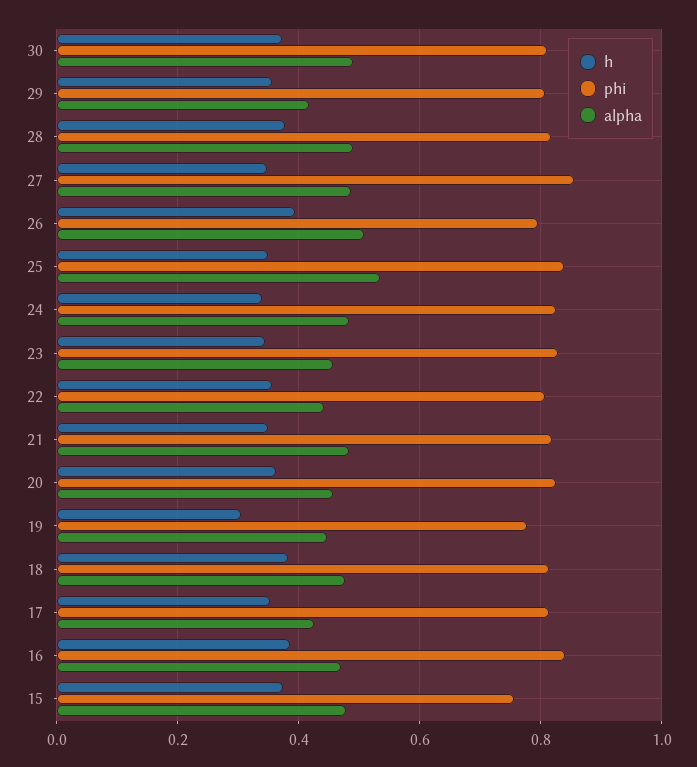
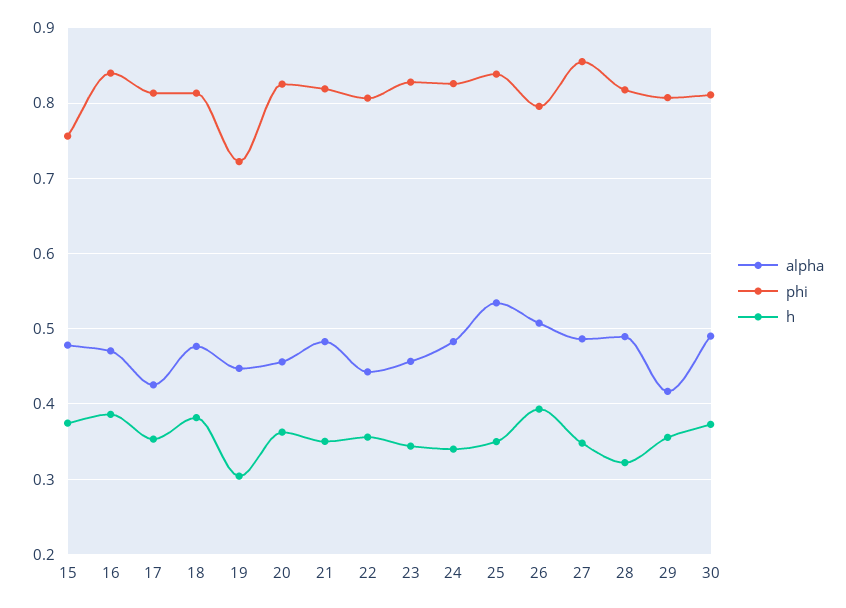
h, 28: 0.38 -> 0.32
phi, 19: 0.78 -> 0.72

